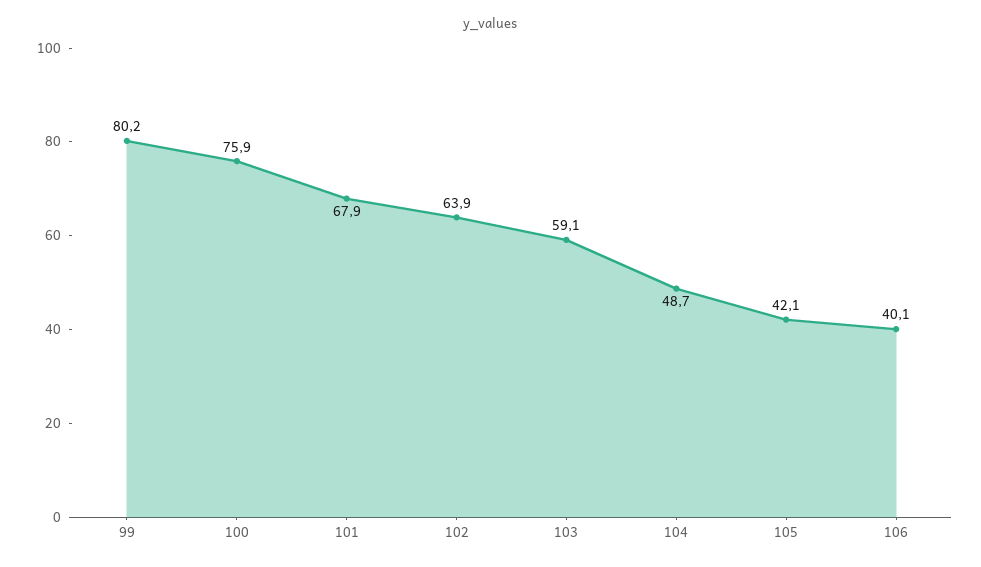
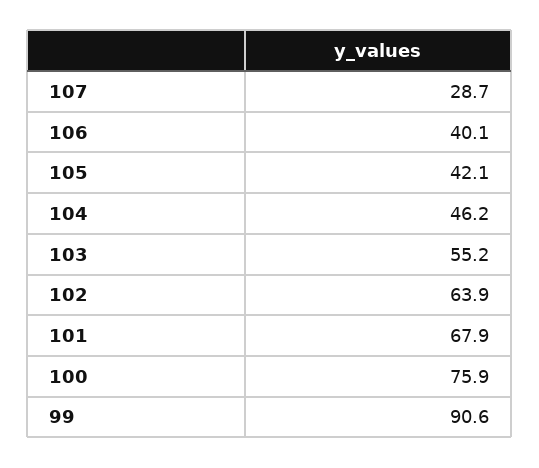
99: 80.2 -> 90.6
103: 59.1 -> 55.2
104: 48.7 -> 46.2
107: none -> 28.7

